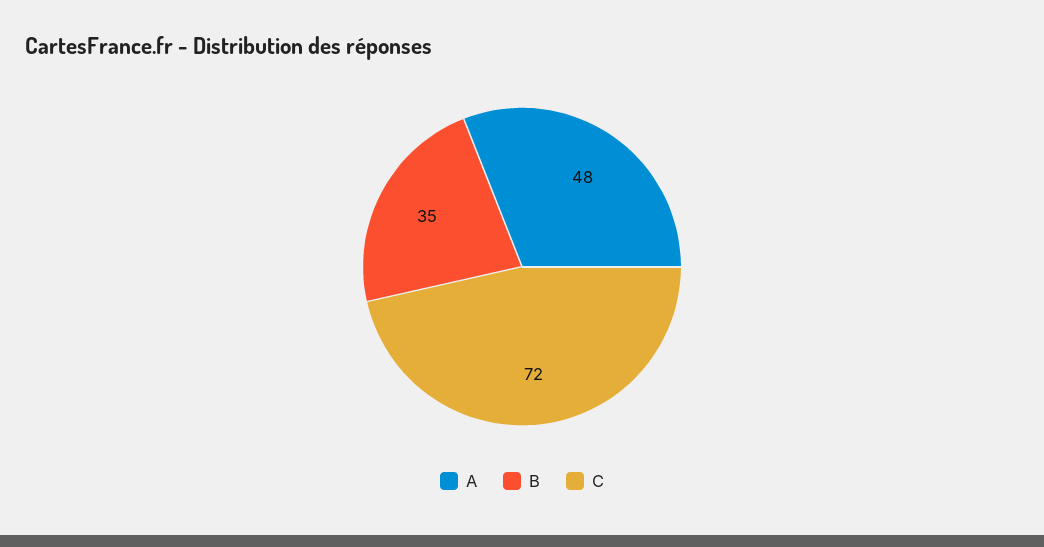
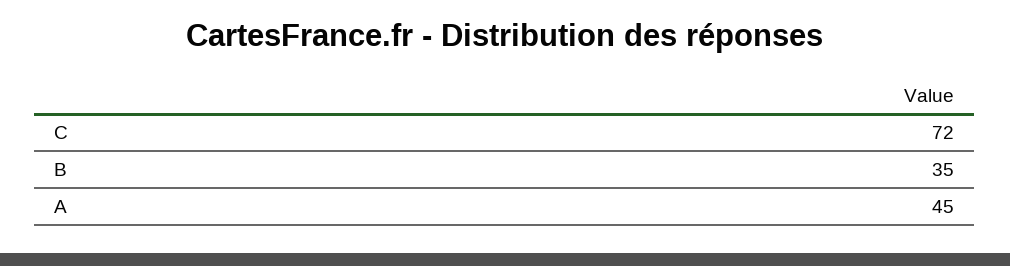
A: 48 -> 45

